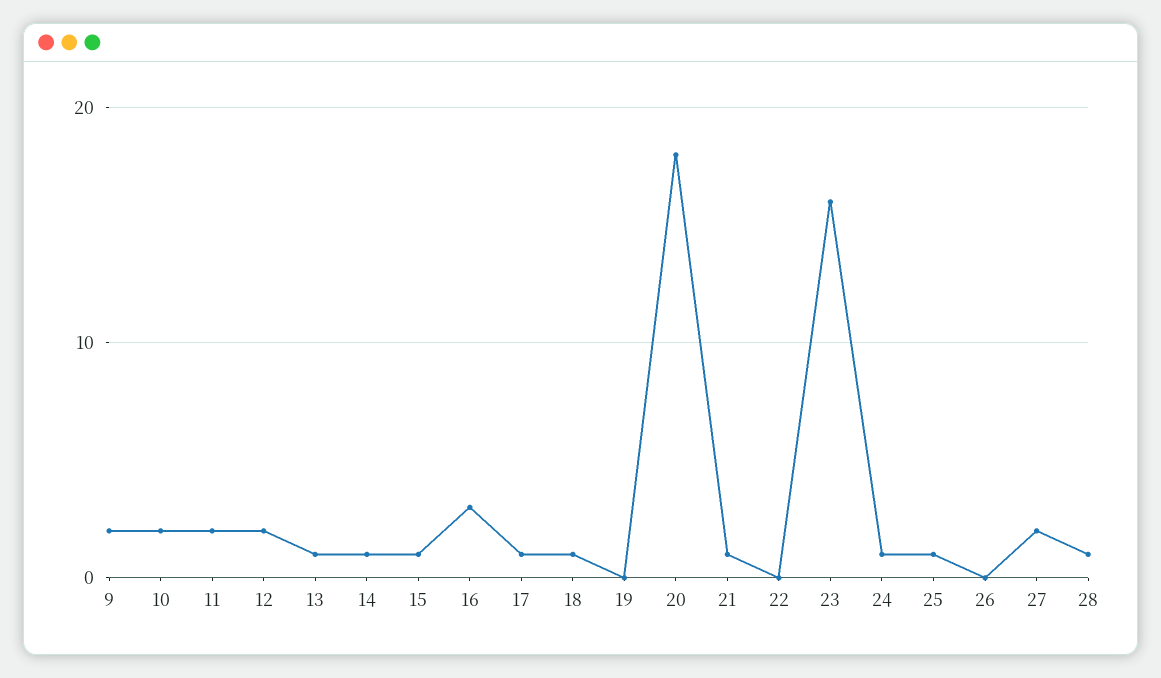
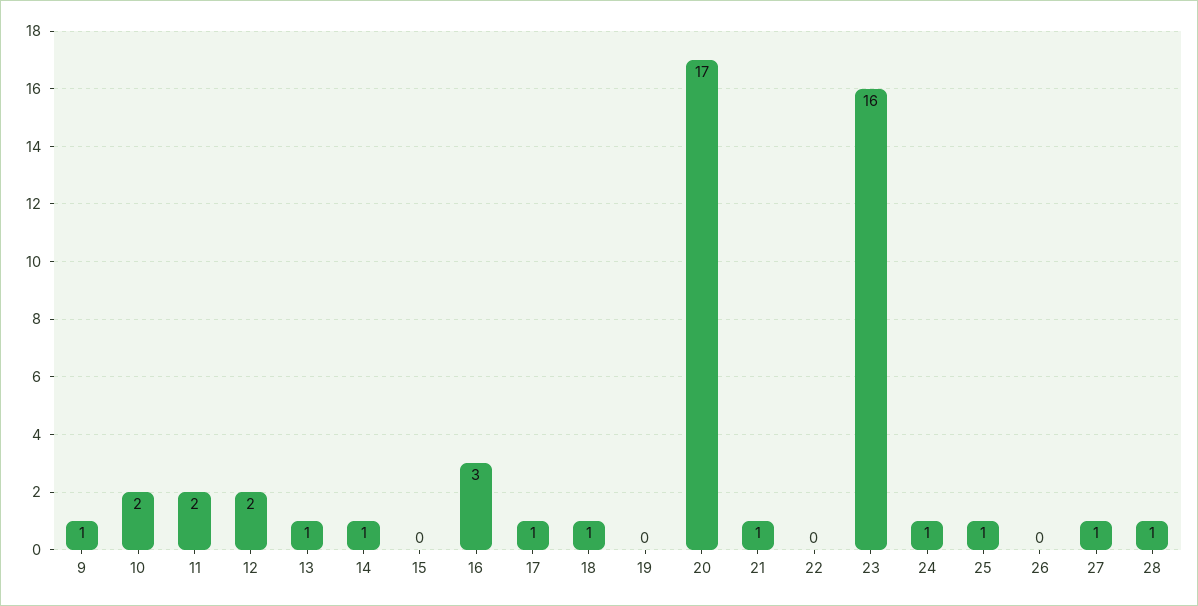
9: 2 -> 1
15: 1 -> 0
20: 18 -> 17
27: 2 -> 1

